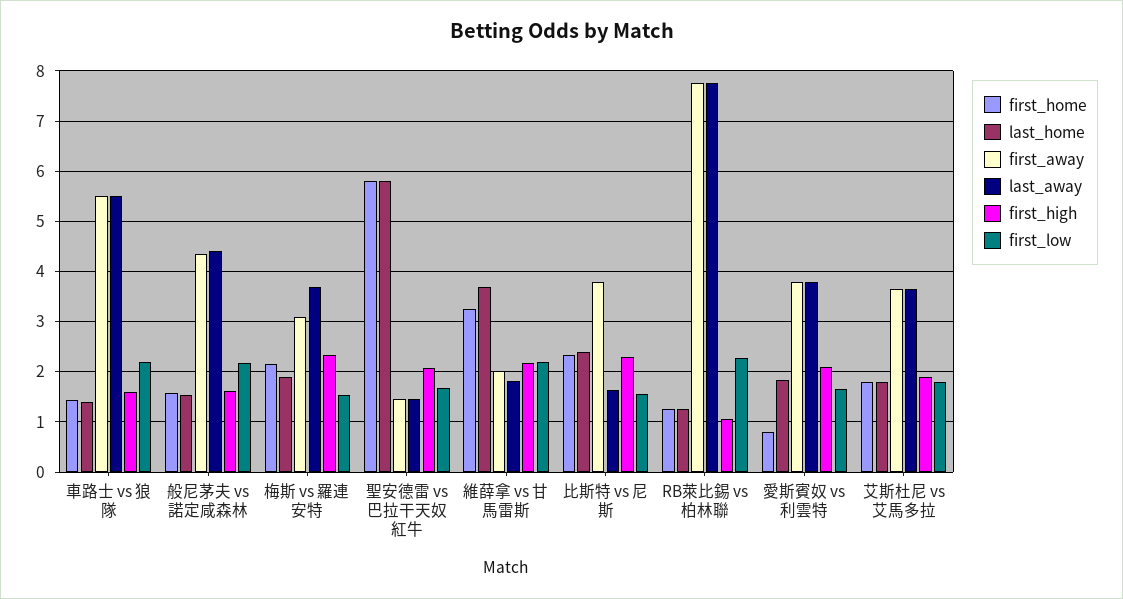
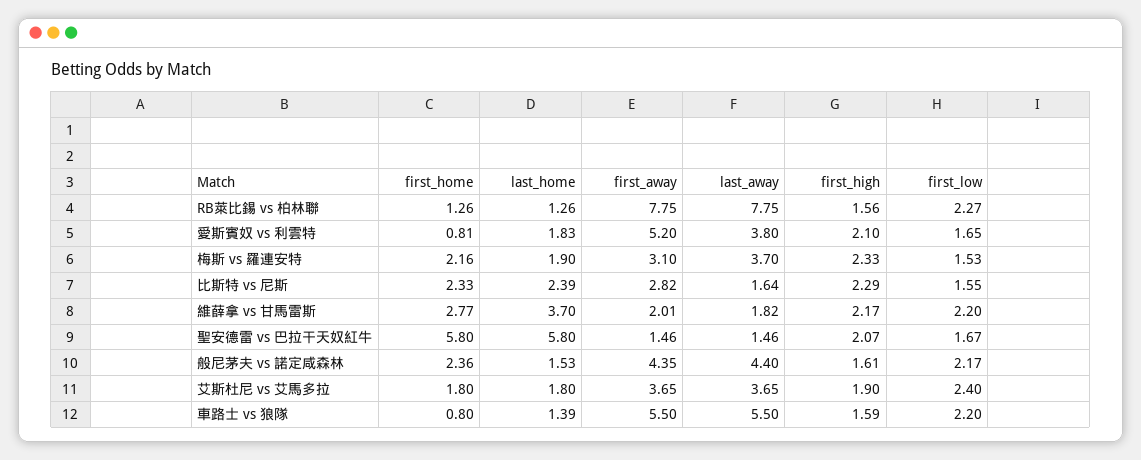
first_home, 車路士 vs 狼隊: 1.4 -> 0.8
first_home, 般尼茅夫 vs 諾定咸森林: 1.6 -> 2.36
first_home, 維薛拿 vs 甘馬雷斯: 3.2 -> 2.77
first_away, 比斯特 vs 尼斯: 3.8 -> 2.82
first_high, RB萊比錫 vs 柏林聯: 1 -> 1.56
first_away, 愛斯賓奴 vs 利雲特: 3.8 -> 5.2
first_low, 艾斯杜尼 vs 艾馬多拉: 1.8 -> 2.4

